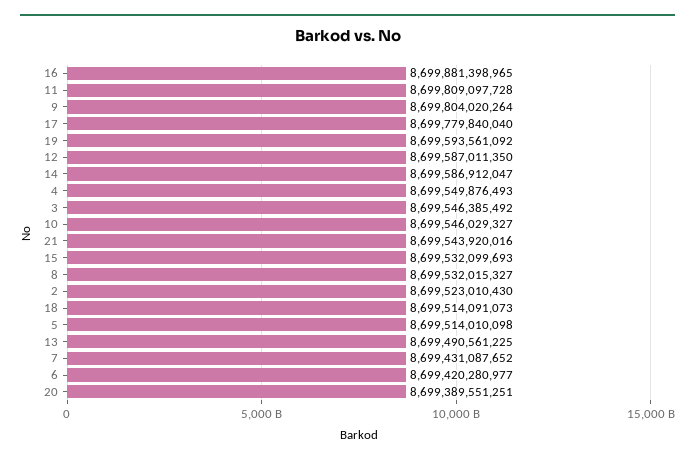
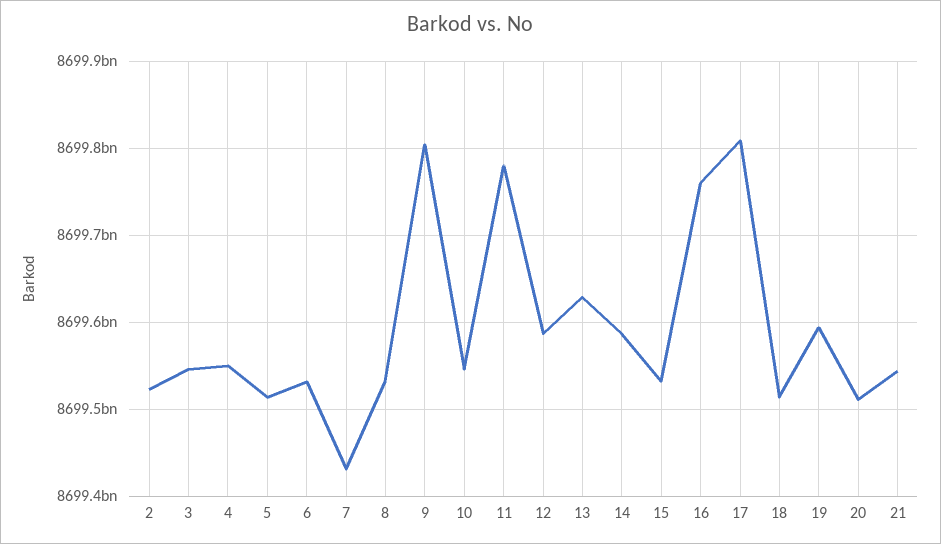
16: 8699881398965 -> 8699760000000
11: 8699809097728 -> 8699780000000
17: 8699779840040 -> 8699810000000
13: 8699490561225 -> 8699630000000
6: 8699420280977 -> 8699530000000
20: 8699389551251 -> 8699510000000

